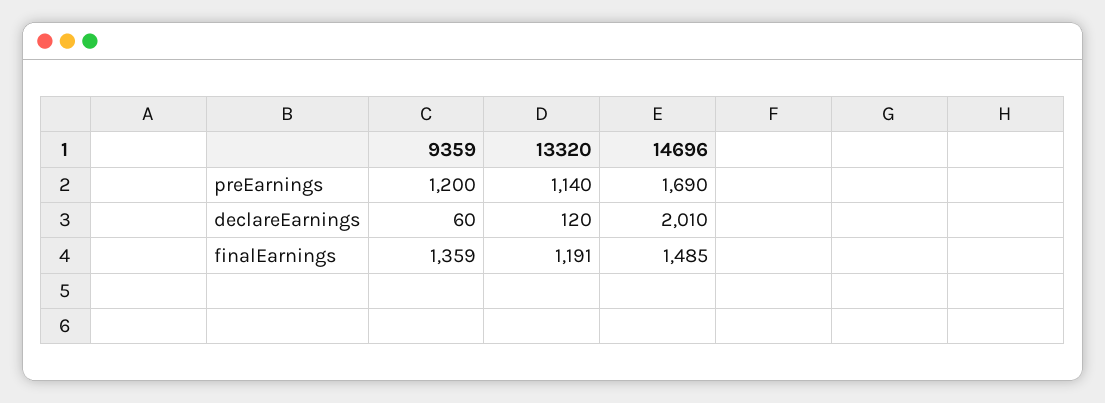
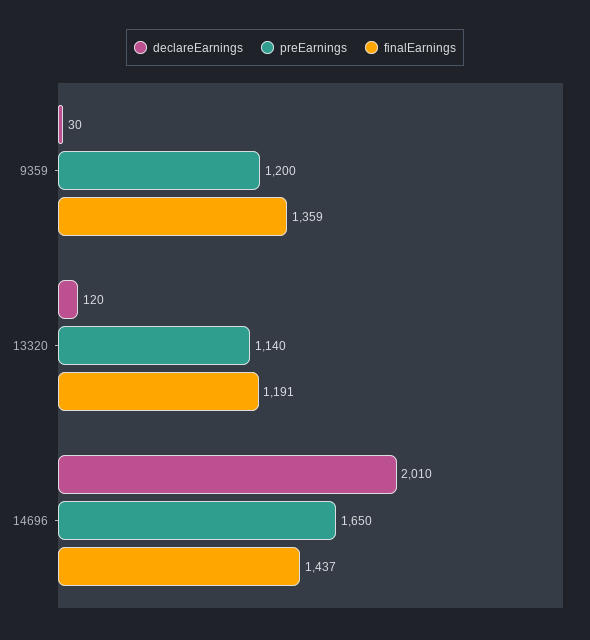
preEarnings, 14696: 1690 -> 1650
declareEarnings, 9359: 60 -> 30
finalEarnings, 14696: 1485 -> 1437

